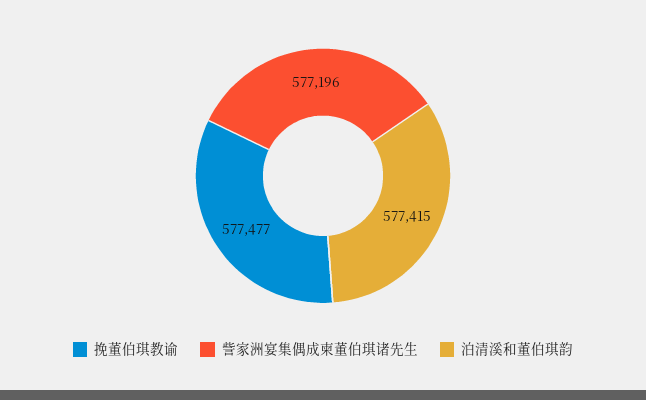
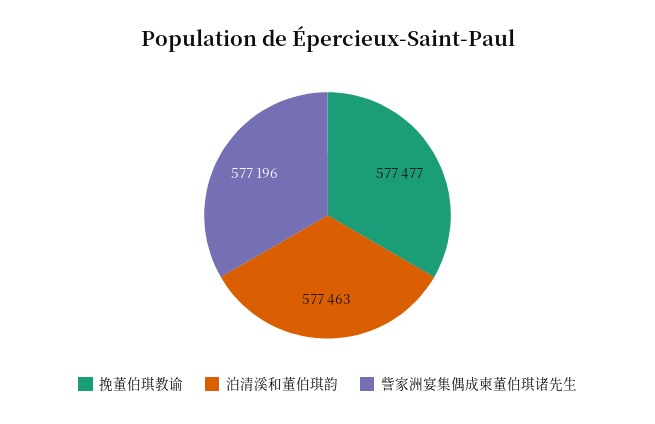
泊清溪和董伯琪韵: 577415 -> 577463

